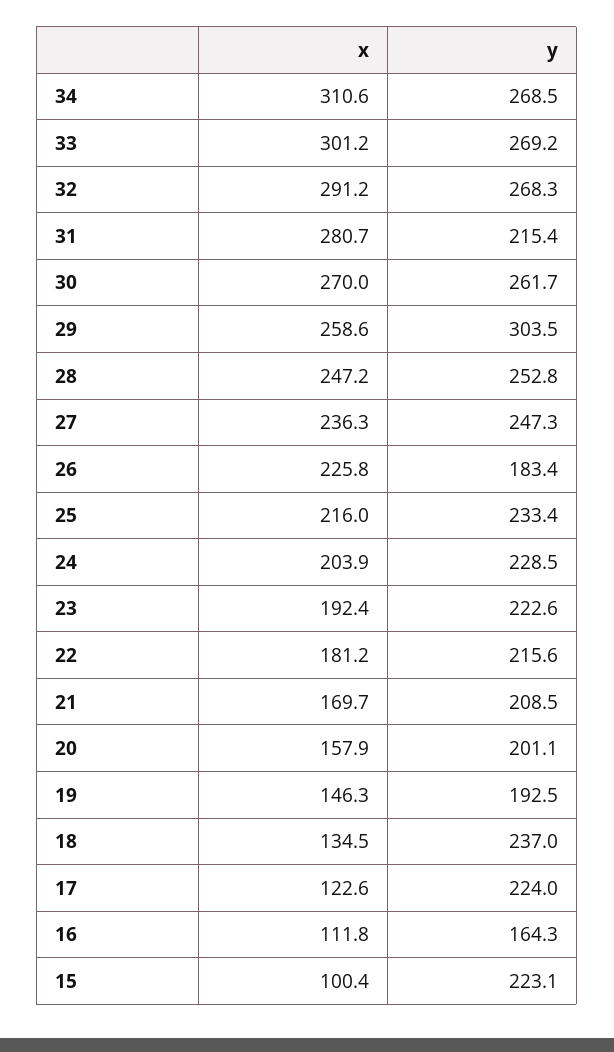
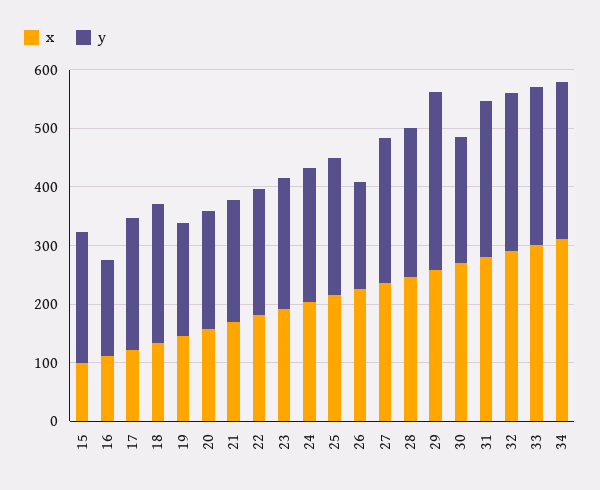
y, 31: 215.4 -> 260
y, 30: 261.7 -> 220

